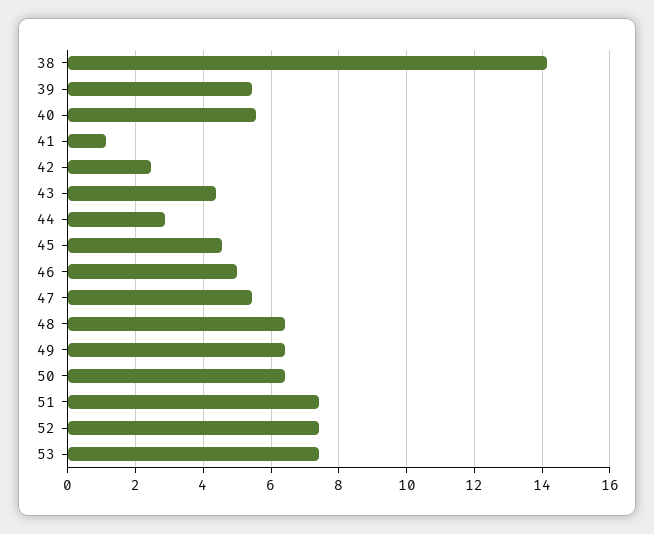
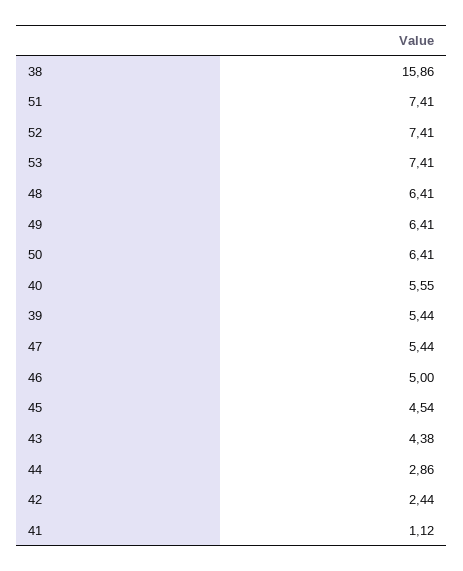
38: 14.2 -> 15.86

